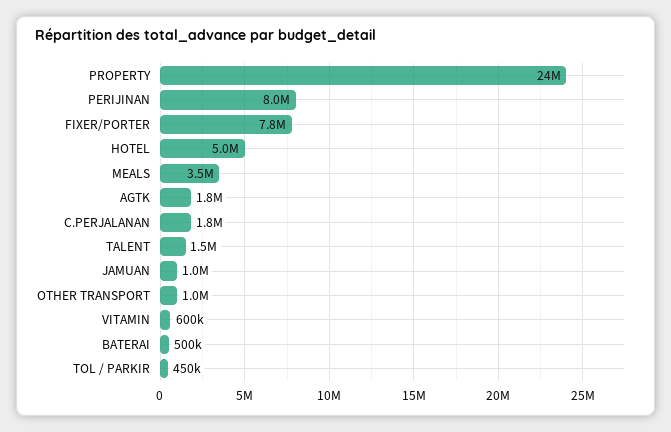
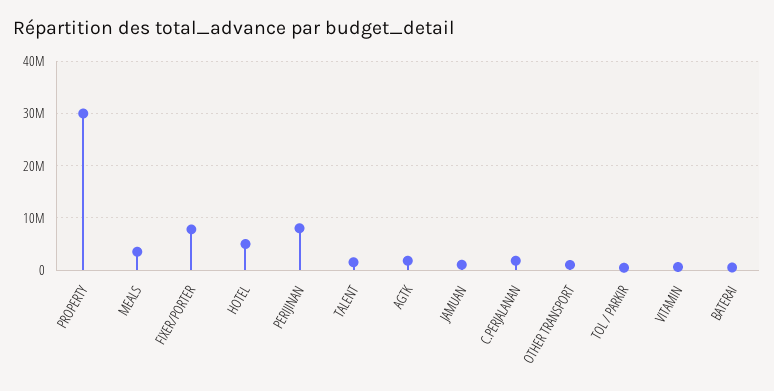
PROPERTY: 24000000 -> 30000000

